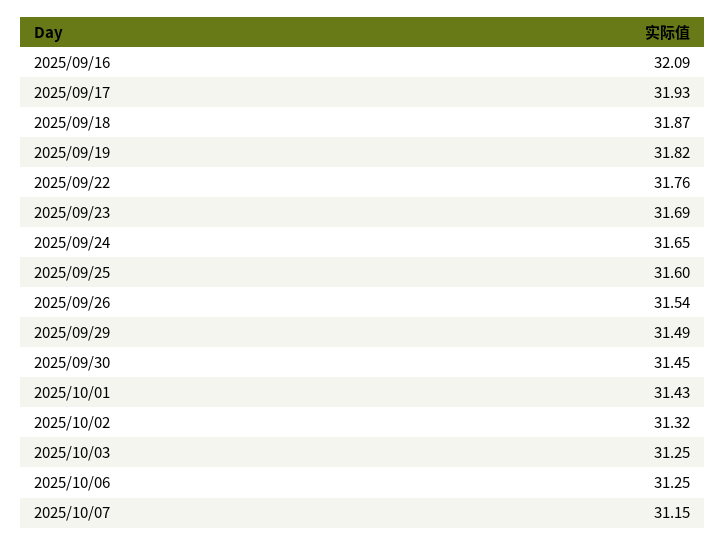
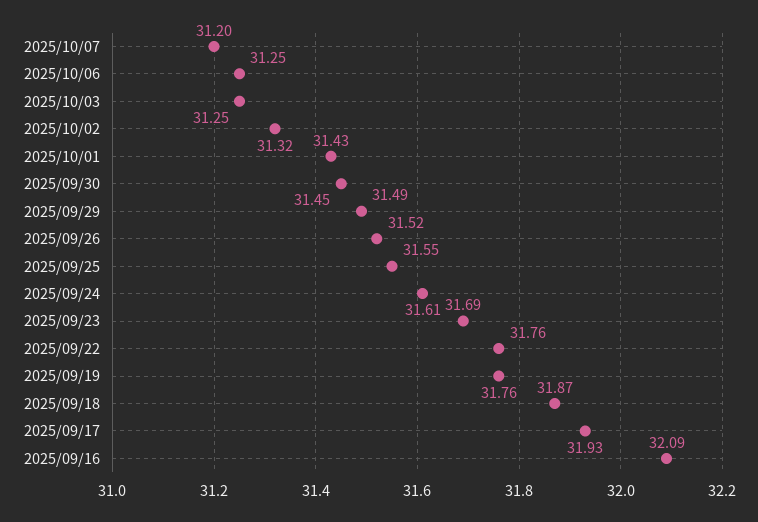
2025/09/19: 31.82 -> 31.76
2025/09/24: 31.65 -> 31.61
2025/09/25: 31.6 -> 31.55
2025/09/26: 31.54 -> 31.52
2025/10/07: 31.15 -> 31.2

